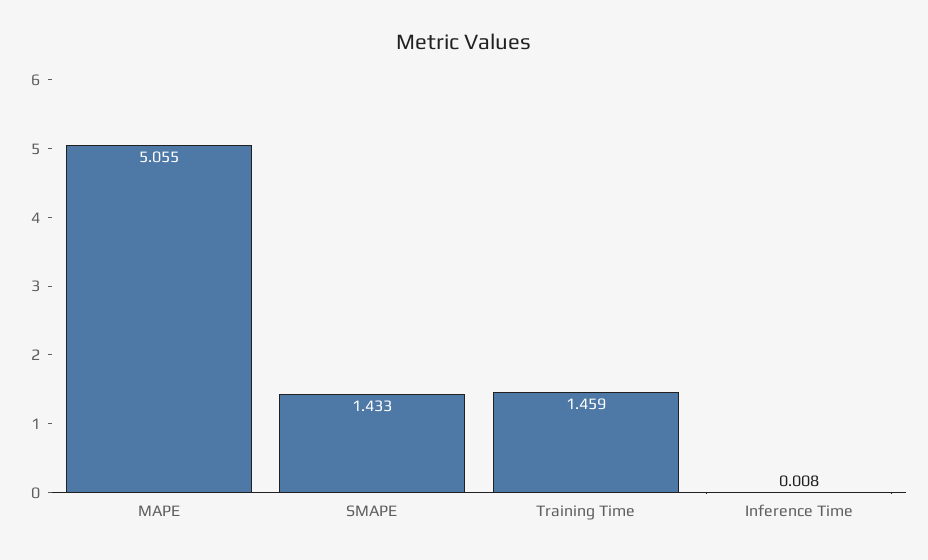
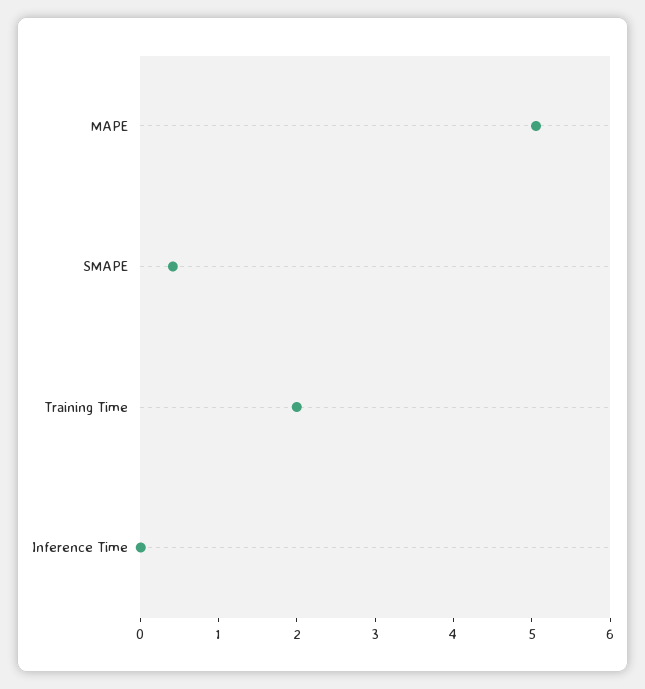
SMAPE: 1.433 -> 0.4
Training Time: 1.459 -> 2

